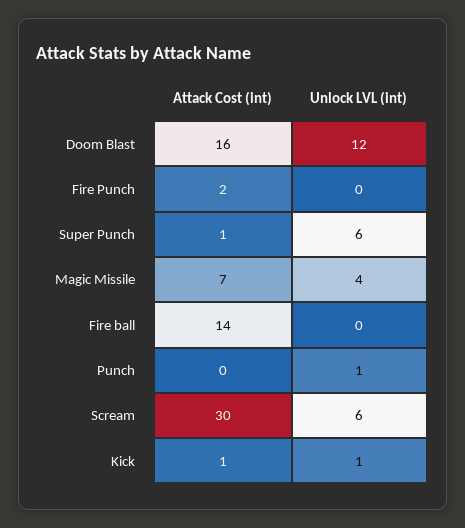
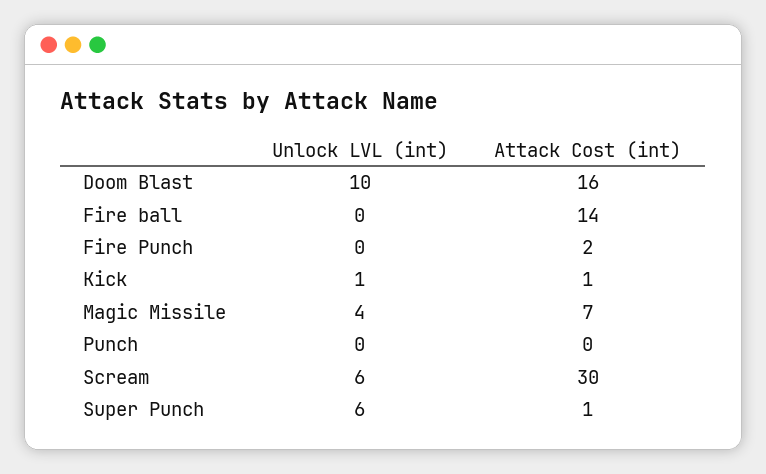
Unlock LVL (int), Doom Blast: 12 -> 10
Unlock LVL (int), Punch: 1 -> 0

